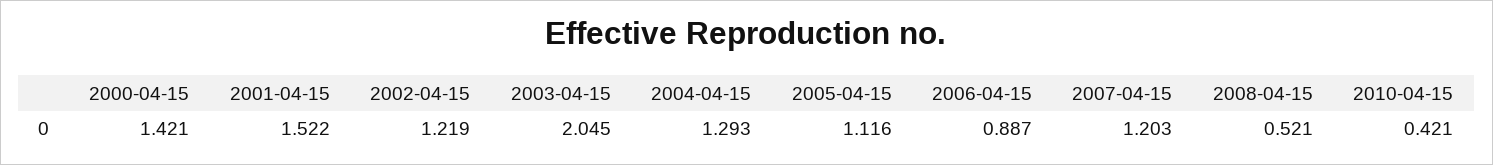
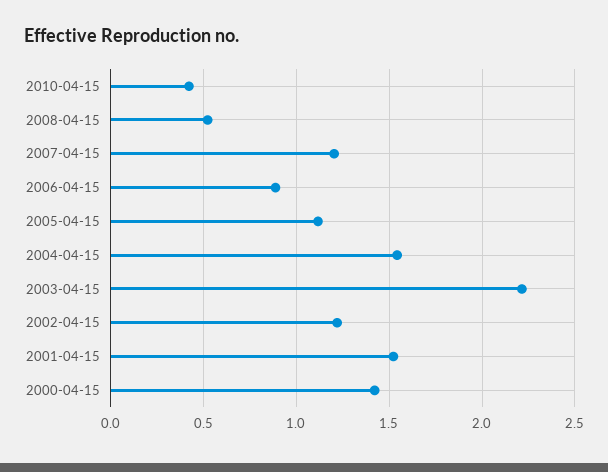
2003-04-15: 2.045 -> 2.2
2004-04-15: 1.293 -> 1.55

